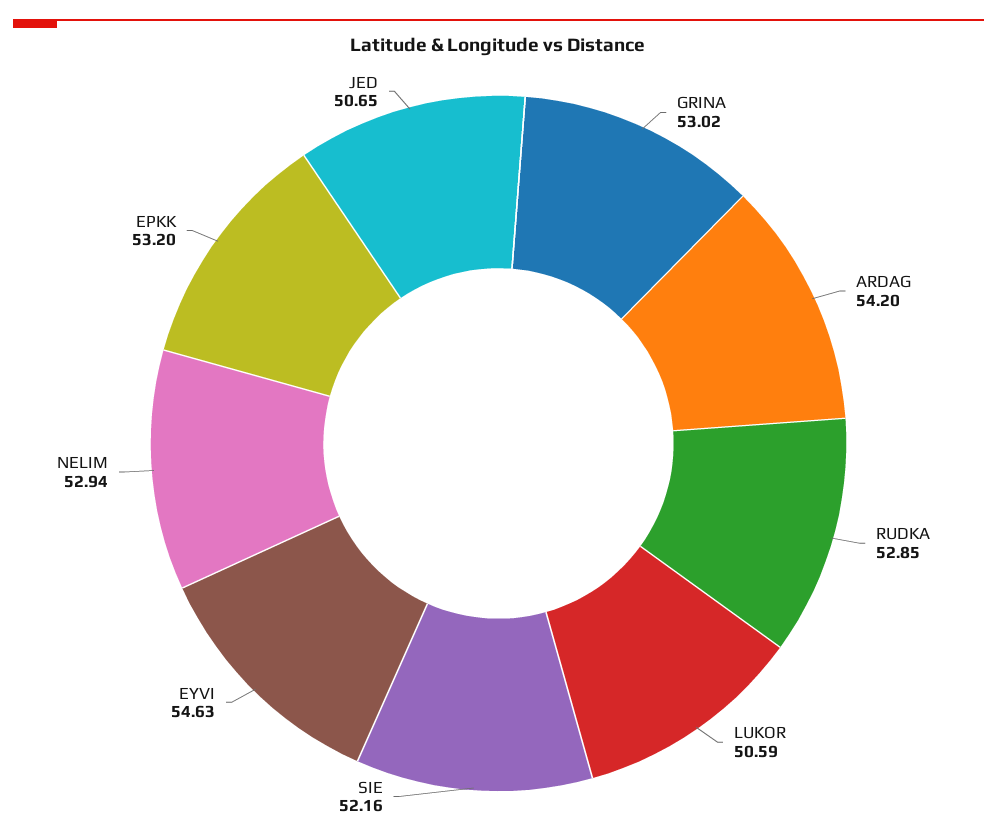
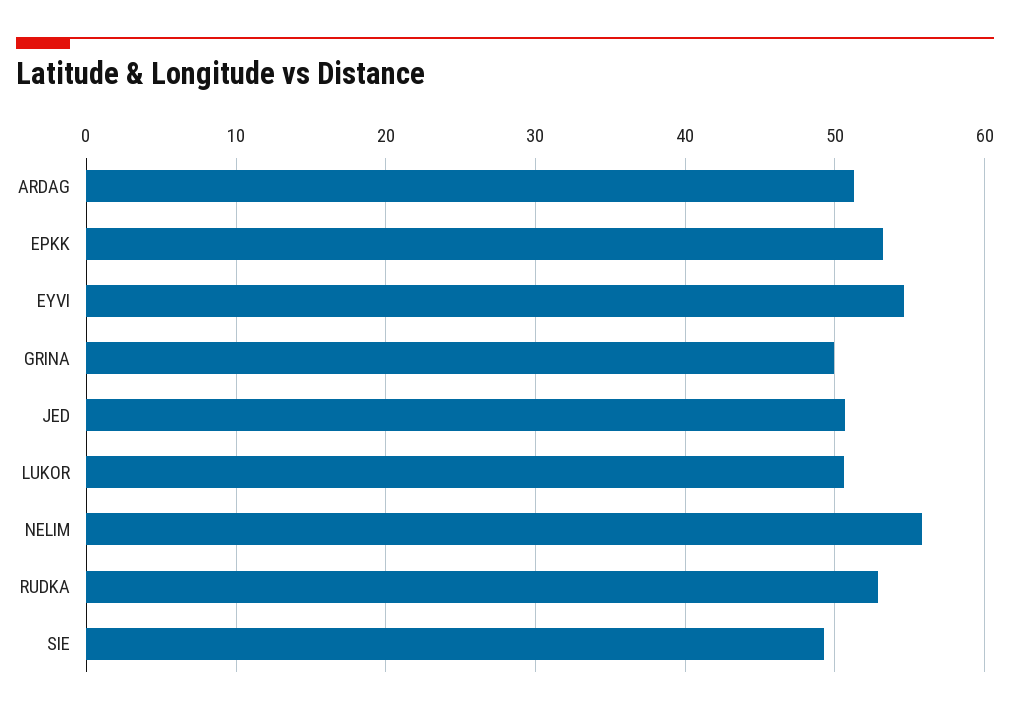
GRINA: 53.02 -> 50
ARDAG: 54.2 -> 51
SIE: 52.16 -> 49
NELIM: 52.94 -> 56

